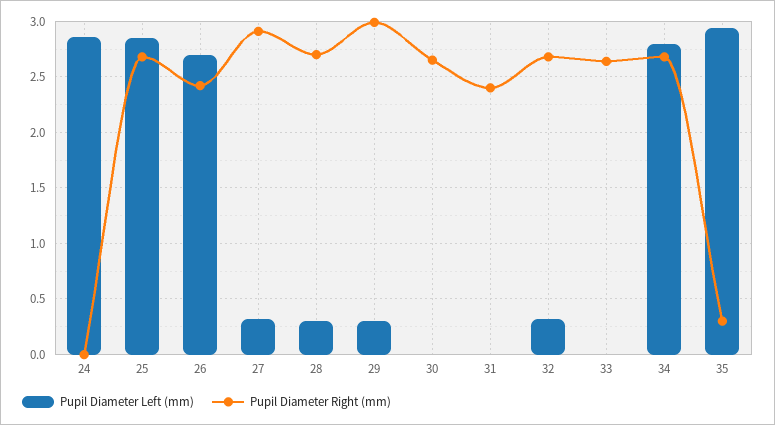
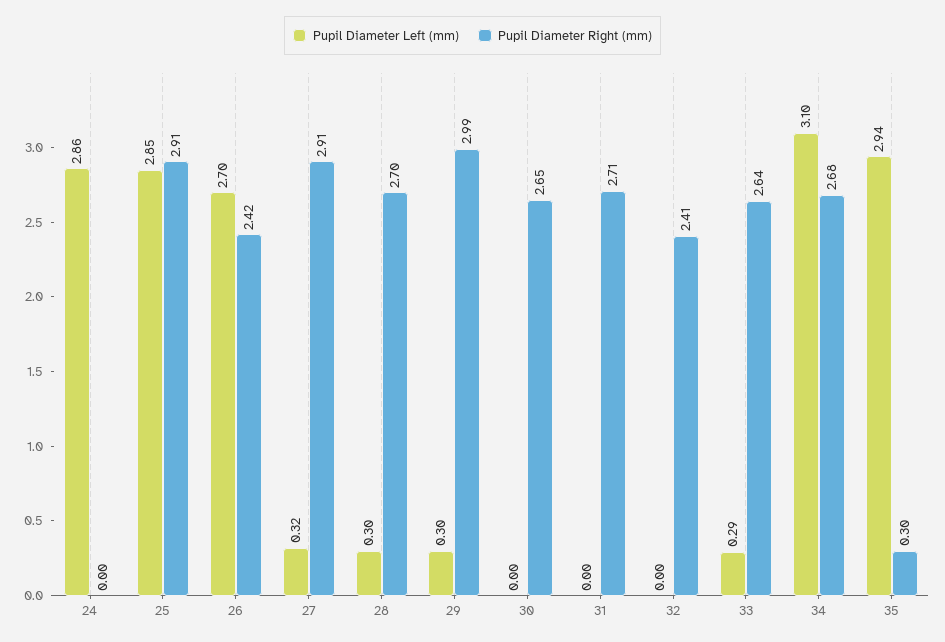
Pupil Diameter Right (mm), 25: 2.7 -> 2.91
Pupil Diameter Right (mm), 31: 2.4 -> 2.71
Pupil Diameter Left (mm), 32: 0.3 -> 0
Pupil Diameter Right (mm), 32: 2.7 -> 2.41
Pupil Diameter Left (mm), 33: 0 -> 0.29
Pupil Diameter Left (mm), 34: 2.8 -> 3.1

